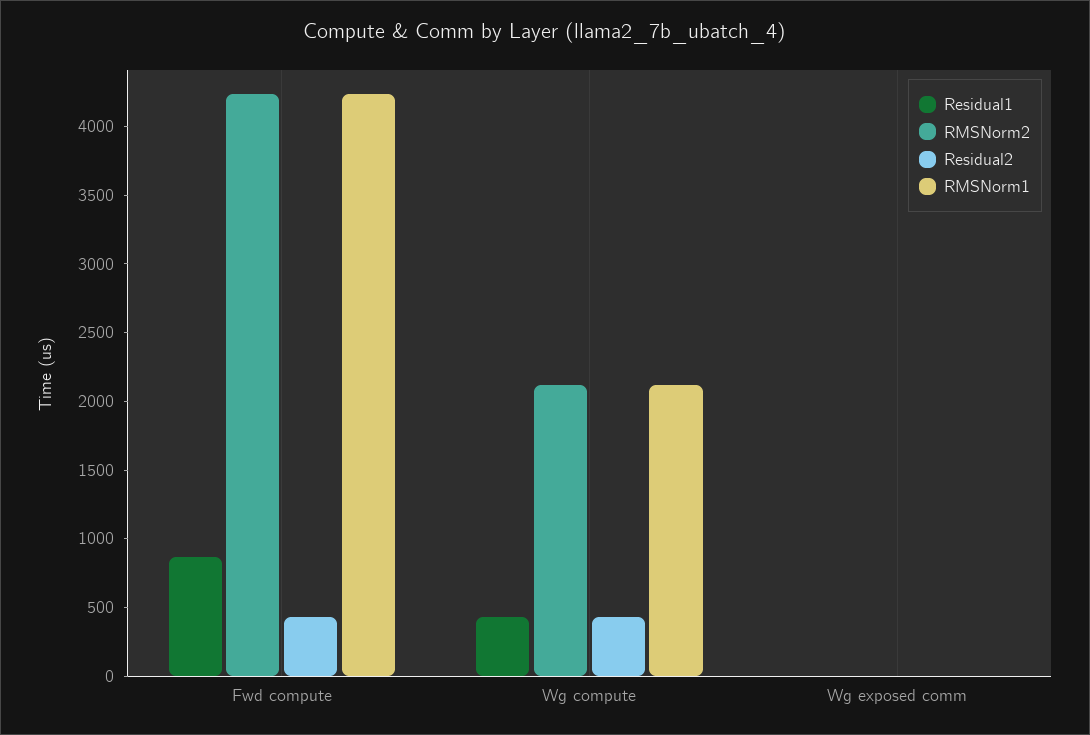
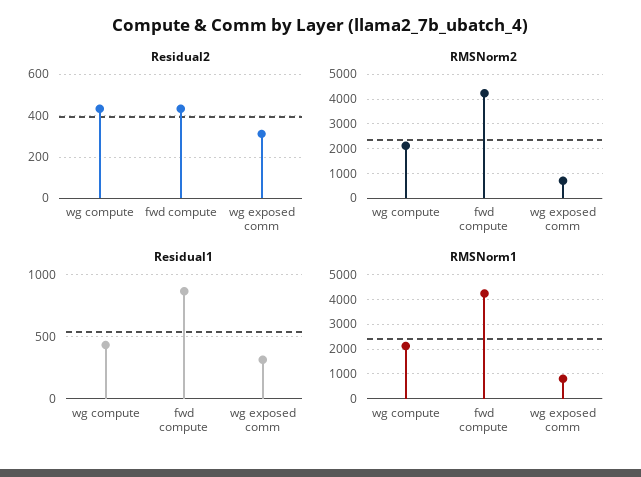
Residual1, Wg exposed comm: 0 -> 300
RMSNorm2, Wg exposed comm: 0 -> 750
Residual2, Wg exposed comm: 0 -> 300
RMSNorm1, Wg exposed comm: 0 -> 750

